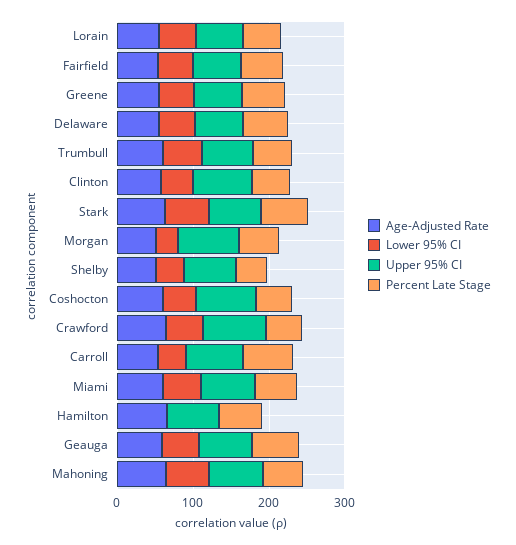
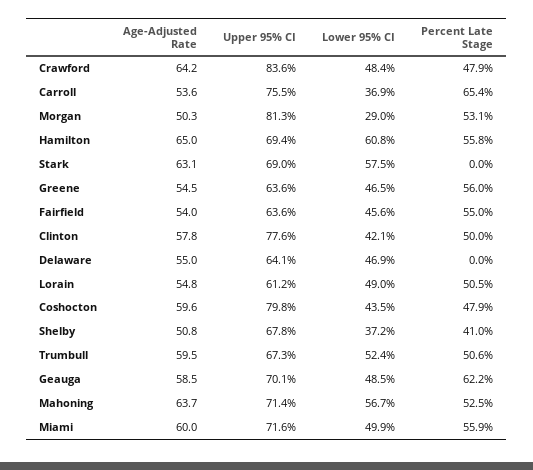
Percent Late Stage, Delaware: 60 -> 0
Percent Late Stage, Stark: 60 -> 0
Lower 95% CI, Hamilton: 0 -> 60.8

